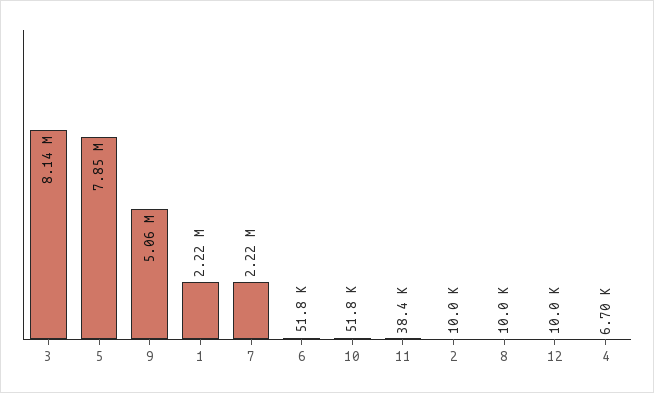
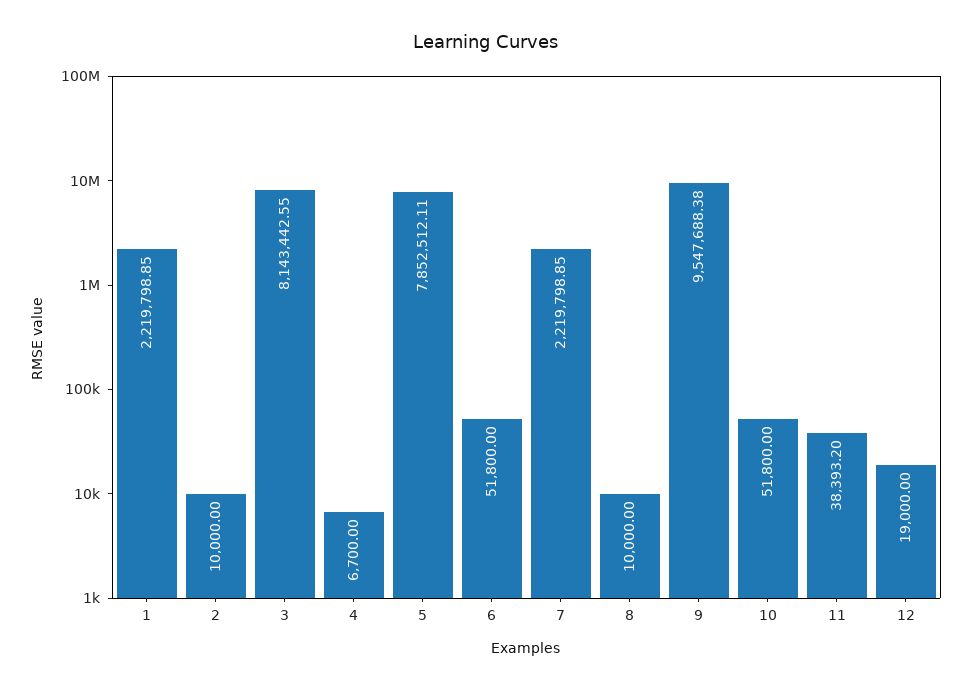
9: 5060000 -> 9547688.38
12: 10000 -> 19000

